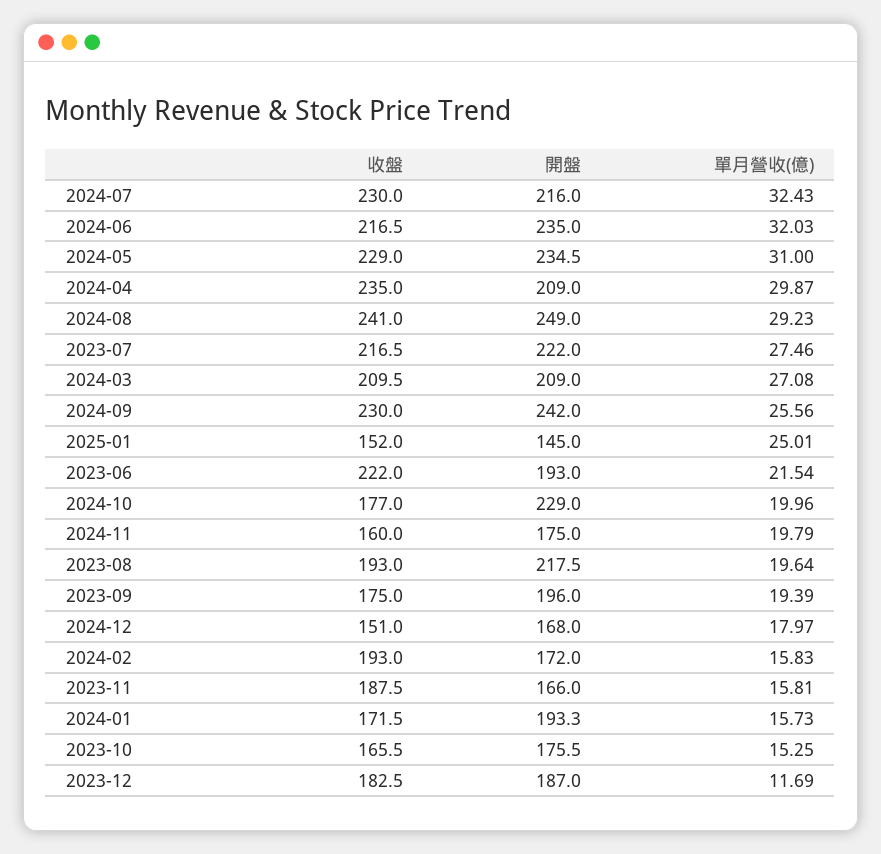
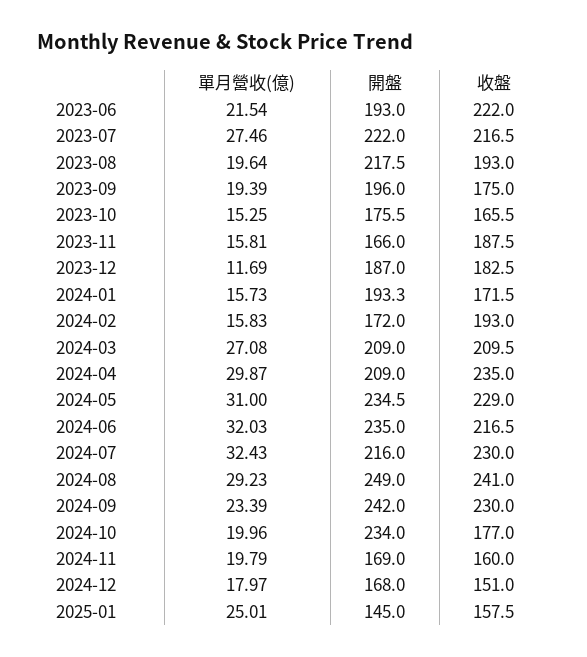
單月營收(億), 2024-09: 25.56 -> 23.39
收盤, 2025-01: 152 -> 157.5
開盤, 2024-10: 229 -> 234
開盤, 2024-11: 175 -> 169

